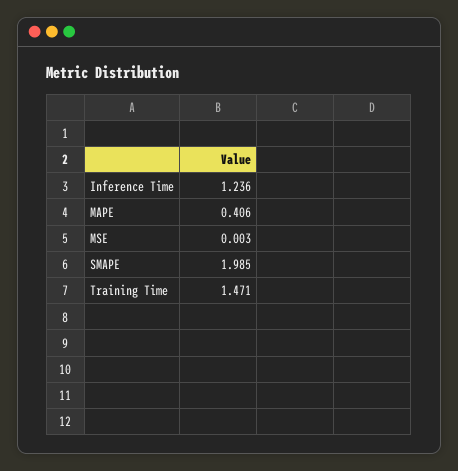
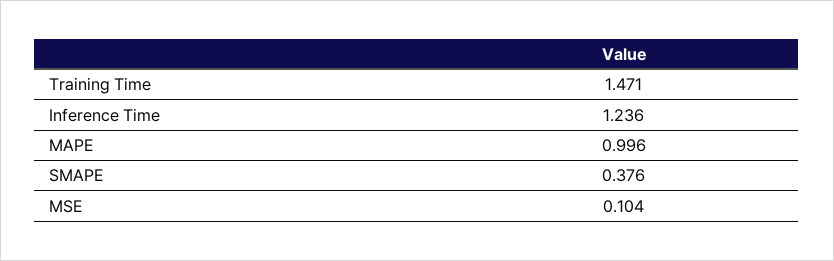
MAPE: 0.406 -> 0.996
MSE: 0.003 -> 0.104
SMAPE: 1.985 -> 0.376

